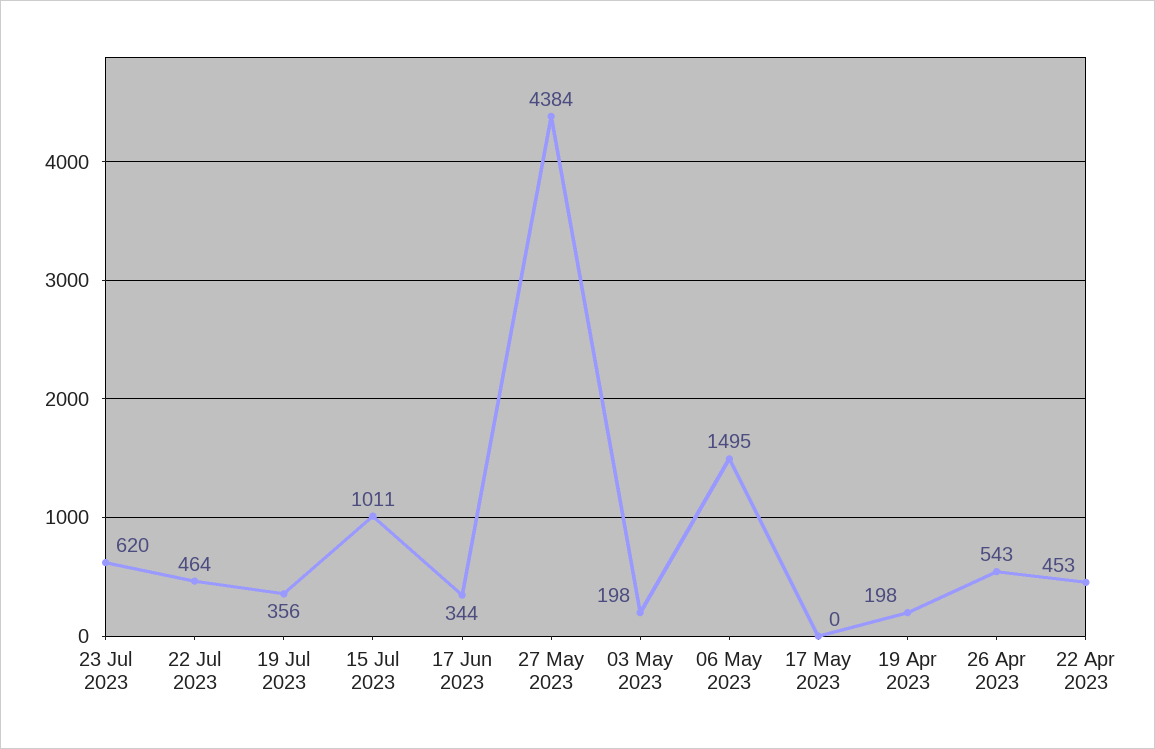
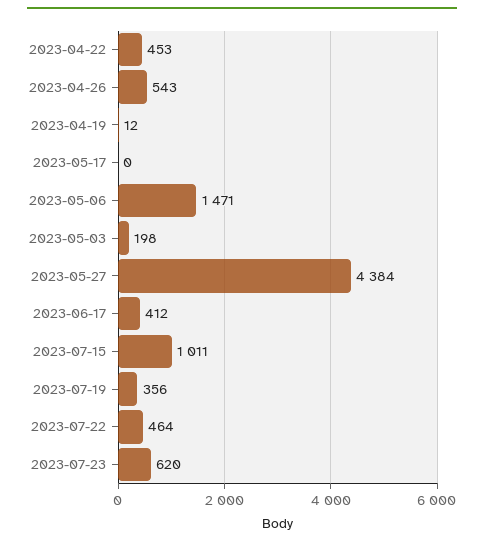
17 Jun 2023: 344 -> 412
06 May 2023: 1495 -> 1471
19 Apr 2023: 198 -> 12

